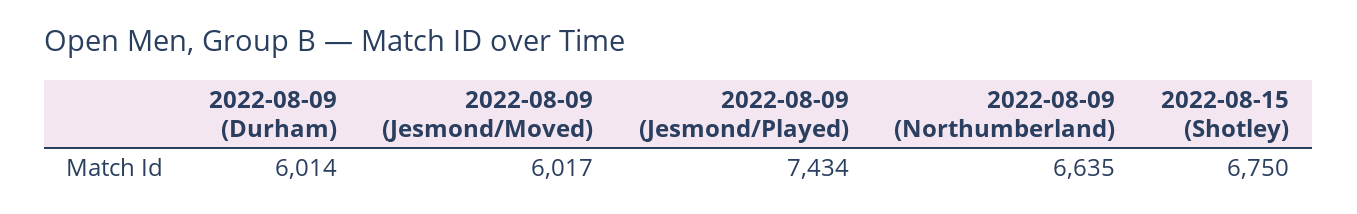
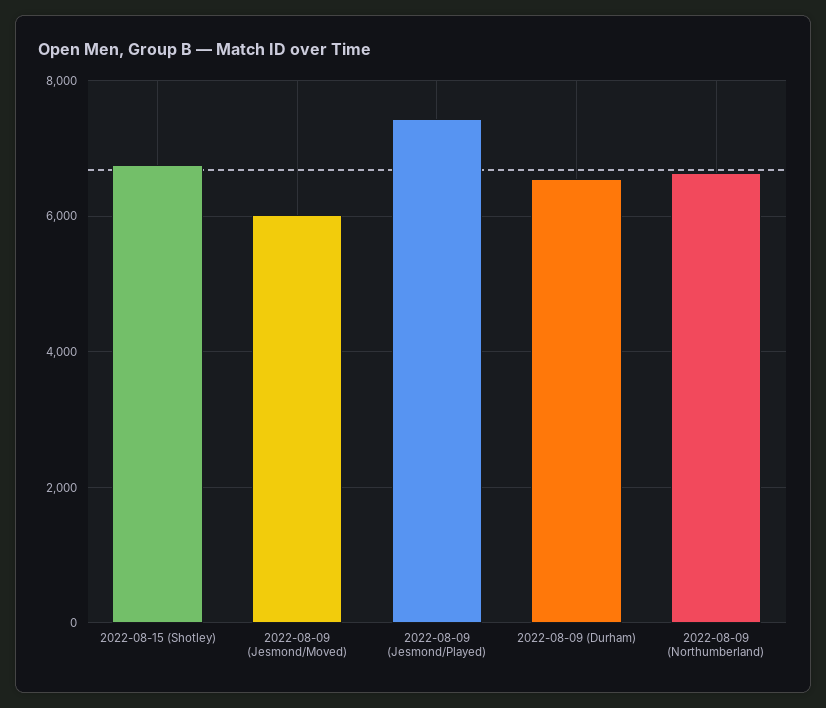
2022-08-09 (Durham): 6014 -> 6600

